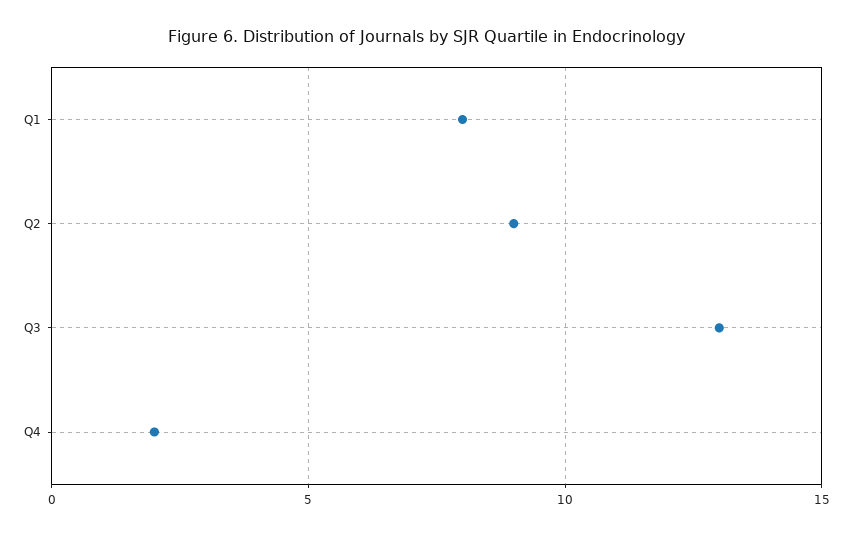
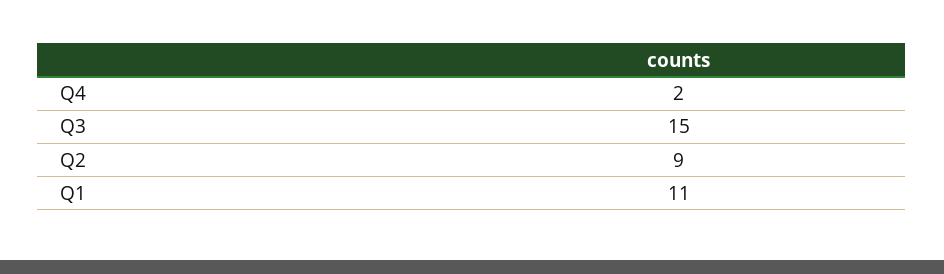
Q1: 8 -> 11
Q3: 13 -> 15

